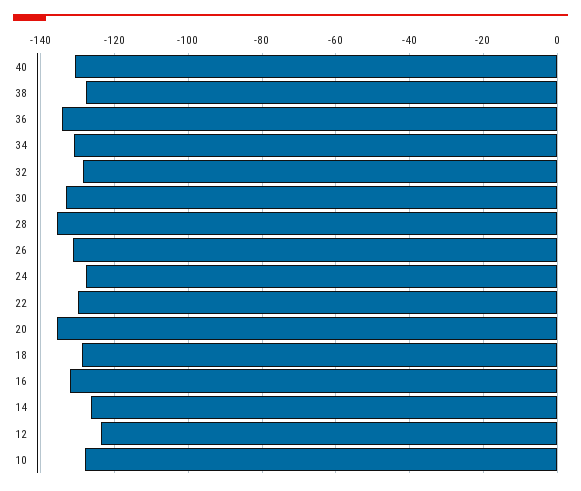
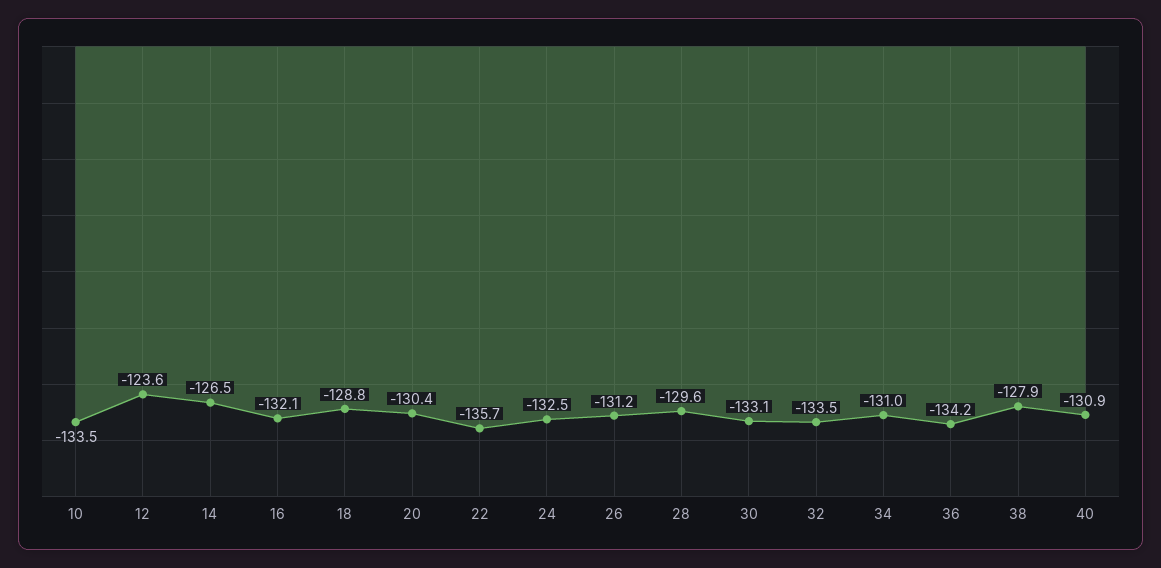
32: -128 -> -133.5
28: -136 -> -129.6
24: -128 -> -132.5
22: -130 -> -135.7
20: -136 -> -130.4
10: -128 -> -133.5

